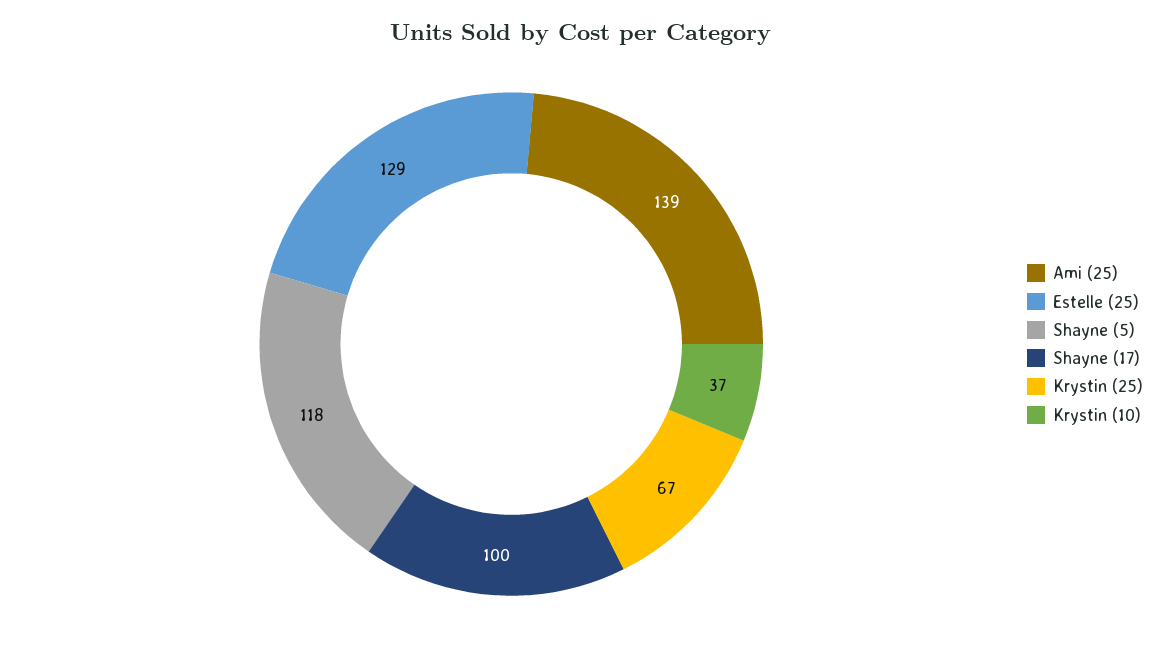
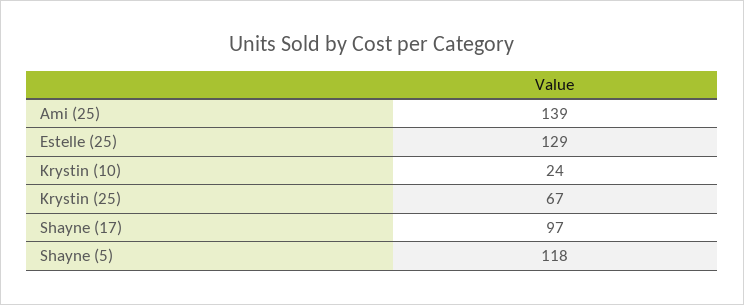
Shayne (17): 100 -> 97
Krystin (10): 37 -> 24

